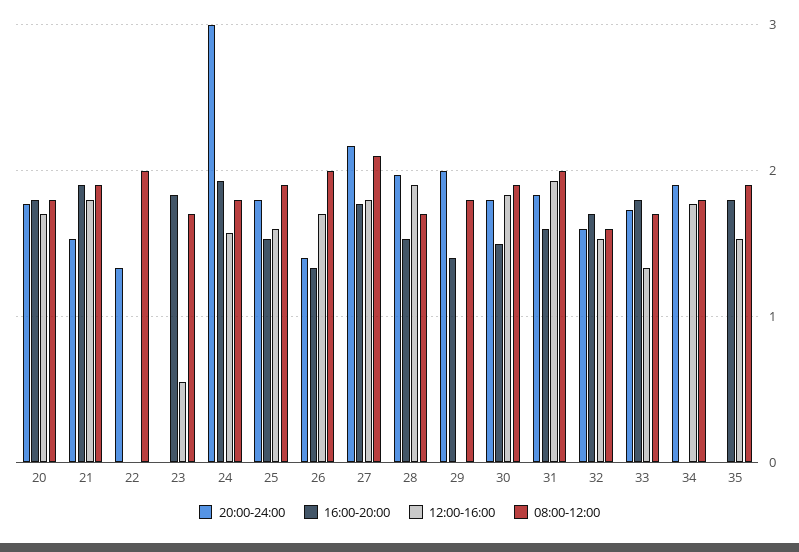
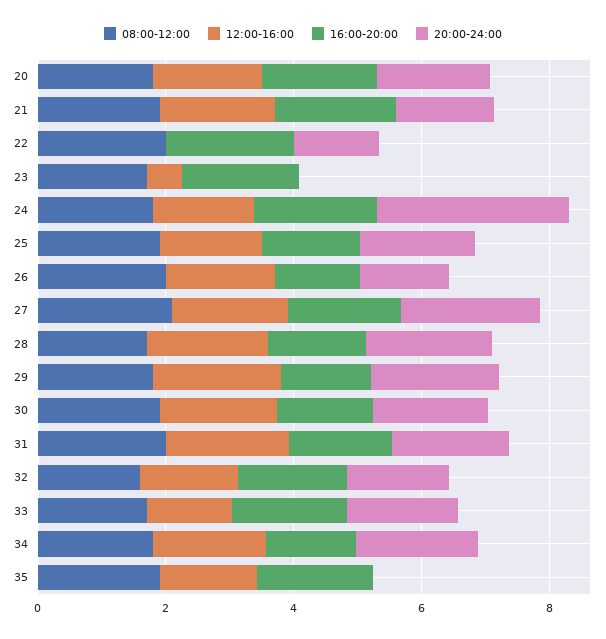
16:00-20:00, 22: 0 -> 2
12:00-16:00, 29: 0 -> 2
16:00-20:00, 34: 0 -> 1.5

